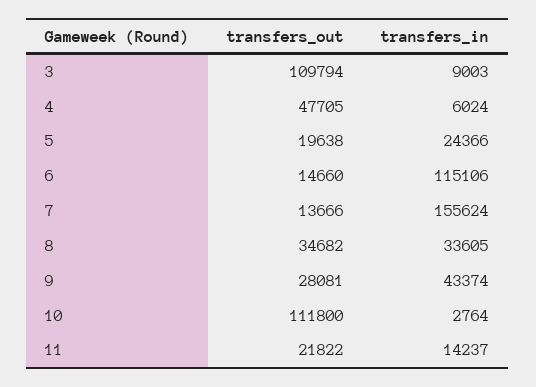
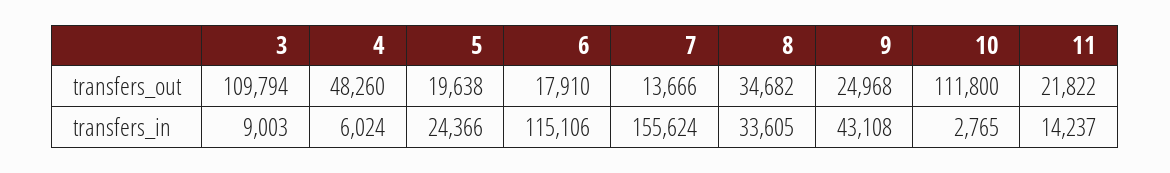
transfers_out, 4: 47705 -> 48260
transfers_out, 6: 14660 -> 17910
transfers_out, 9: 28081 -> 24968
transfers_in, 9: 43374 -> 43108
transfers_in, 10: 2764 -> 2765

